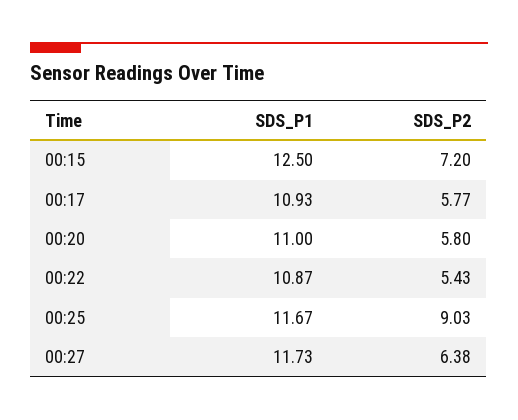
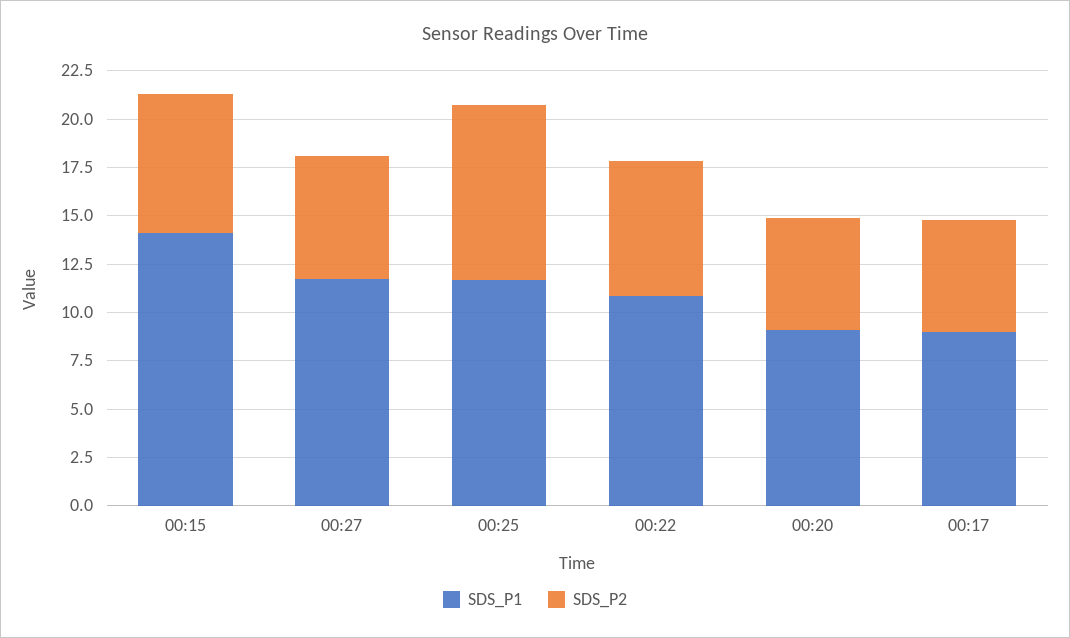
SDS_P1, 00:15: 12.5 -> 14
SDS_P1, 00:17: 10.93 -> 9
SDS_P1, 00:20: 11 -> 9
SDS_P2, 00:22: 5.43 -> 7

